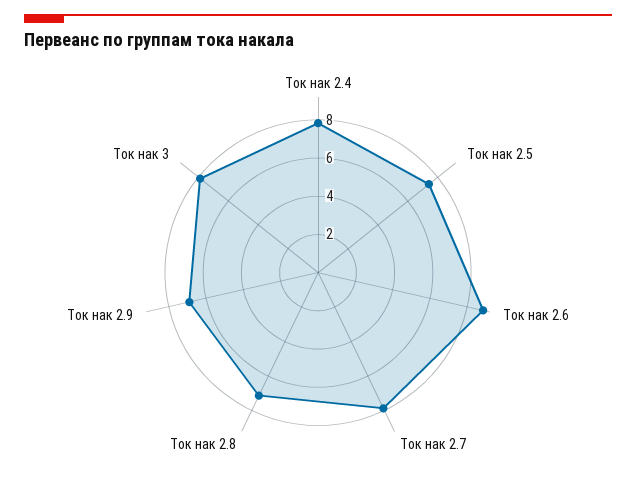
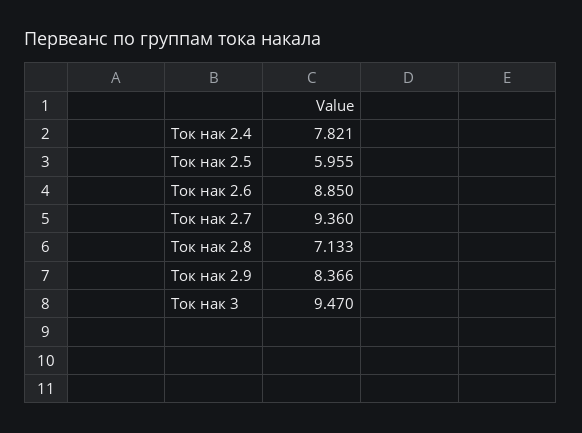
Ток нак 2.5: 7.5 -> 5.955
Ток нак 2.7: 8 -> 9.36
Ток нак 2.9: 7 -> 8.366
Ток нак 3: 8 -> 9.47

